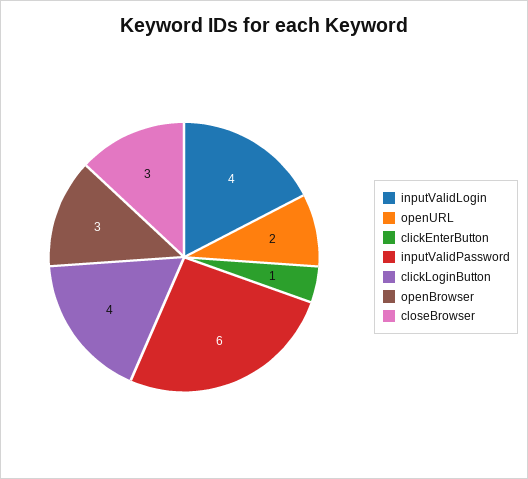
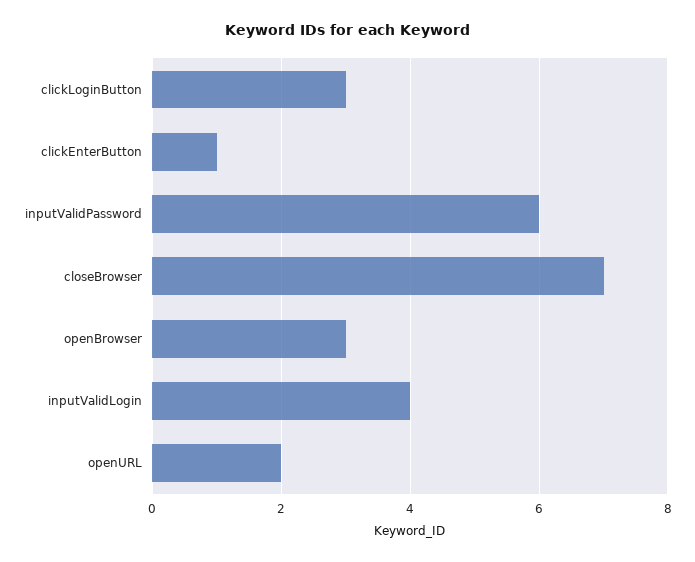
clickLoginButton: 4 -> 3
closeBrowser: 3 -> 7

